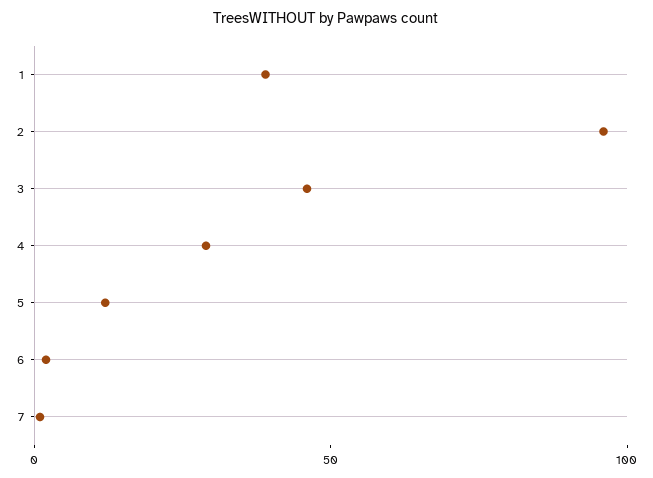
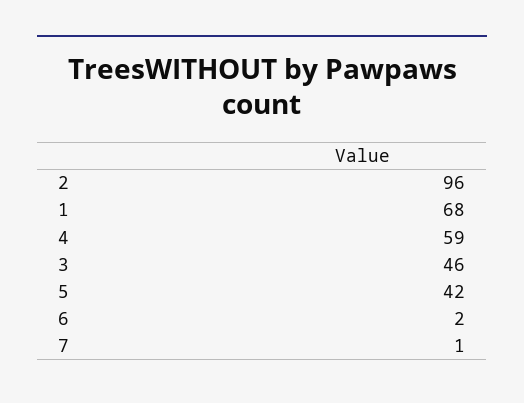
1: 40 -> 68
4: 30 -> 59
5: 10 -> 42

